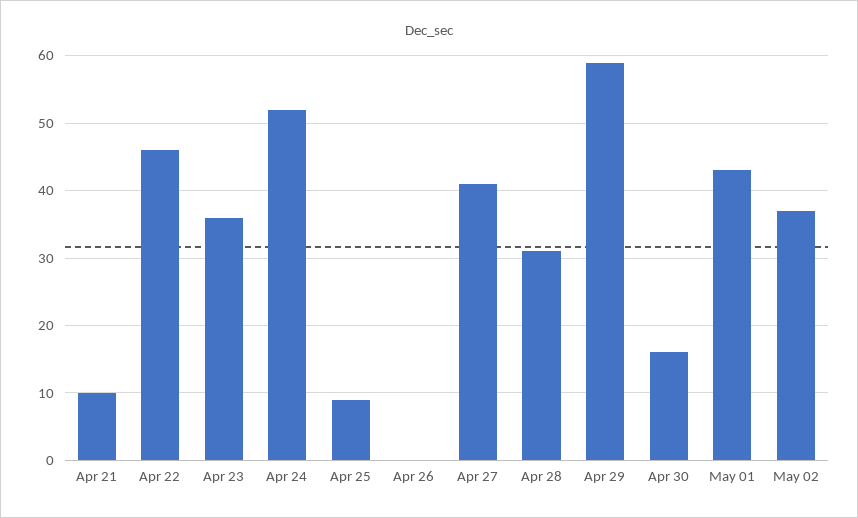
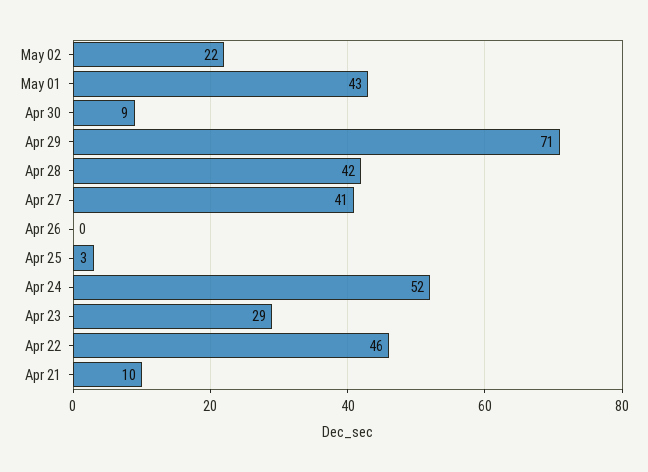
Apr 23: 36 -> 29
Apr 25: 9 -> 3
Apr 28: 31 -> 42
Apr 29: 59 -> 71
Apr 30: 16 -> 9
May 02: 37 -> 22

